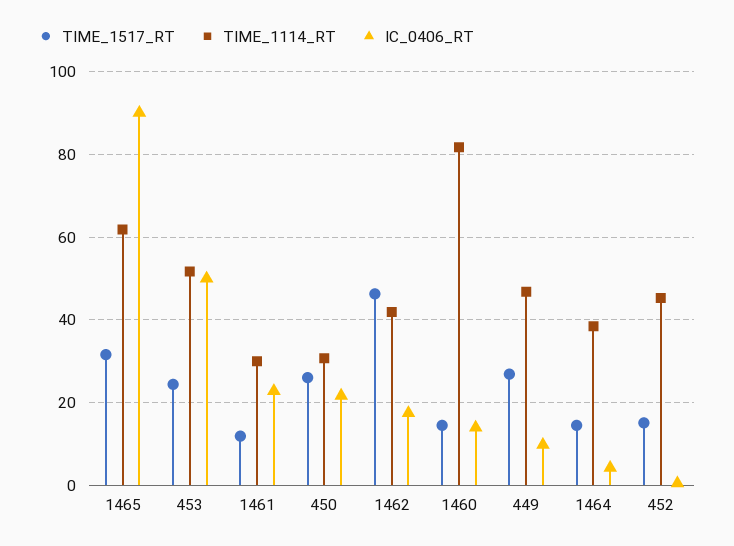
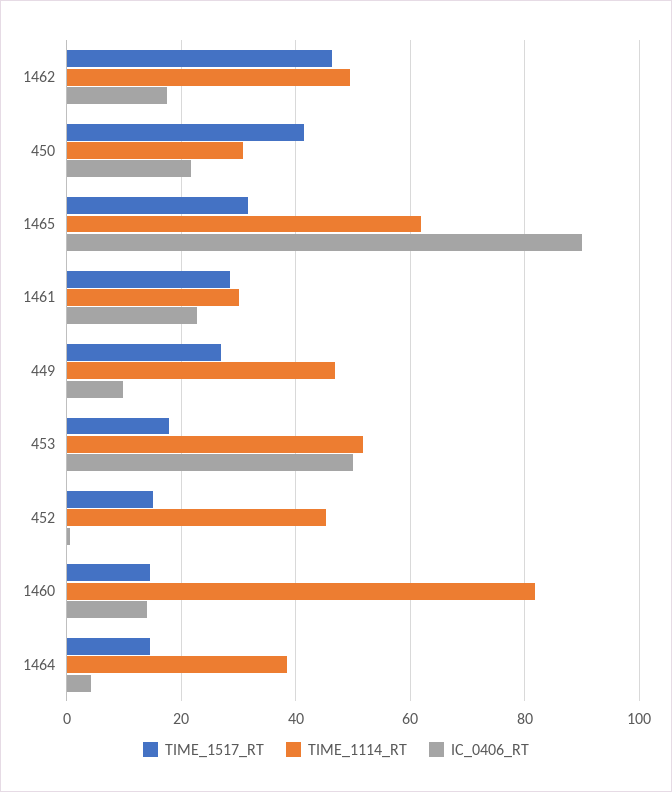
TIME_1517_RT, 453: 24 -> 18
TIME_1517_RT, 1461: 12 -> 28
TIME_1517_RT, 450: 26 -> 42
TIME_1114_RT, 1462: 42 -> 50

